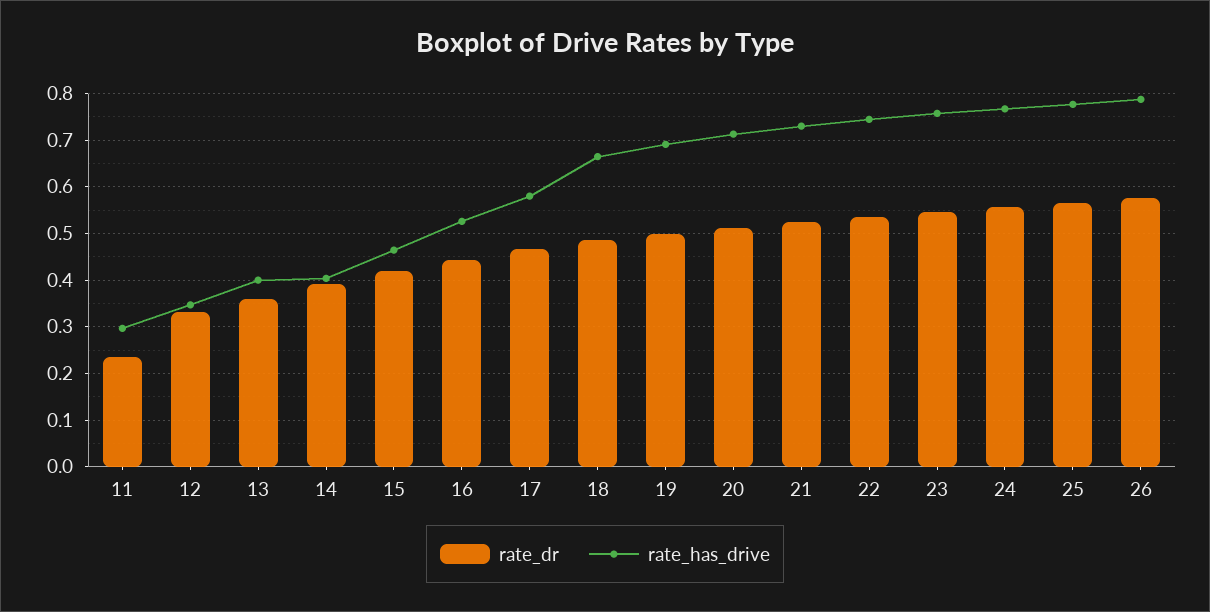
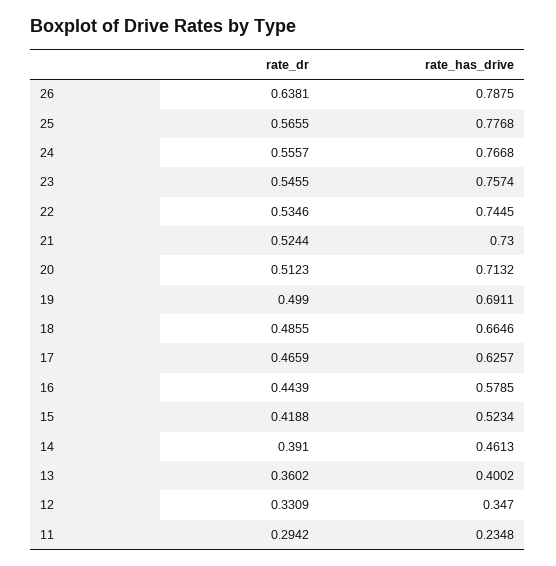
rate_dr, 11: 0.24 -> 0.2942
rate_has_drive, 11: 0.3 -> 0.2348
rate_has_drive, 14: 0.4 -> 0.4613
rate_has_drive, 15: 0.46 -> 0.5234
rate_has_drive, 16: 0.52 -> 0.5785
rate_has_drive, 17: 0.58 -> 0.6257
rate_dr, 26: 0.58 -> 0.6381

